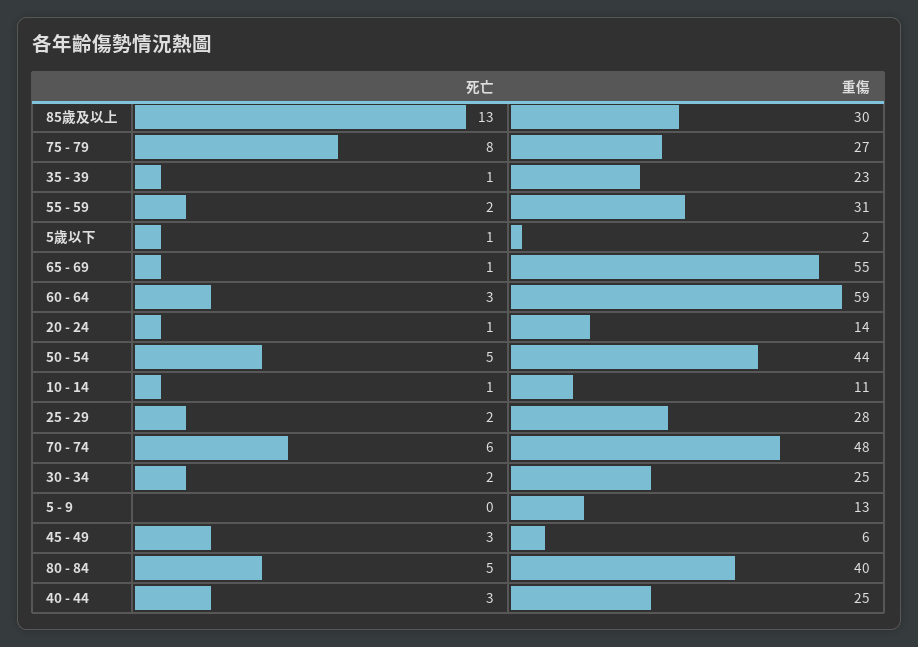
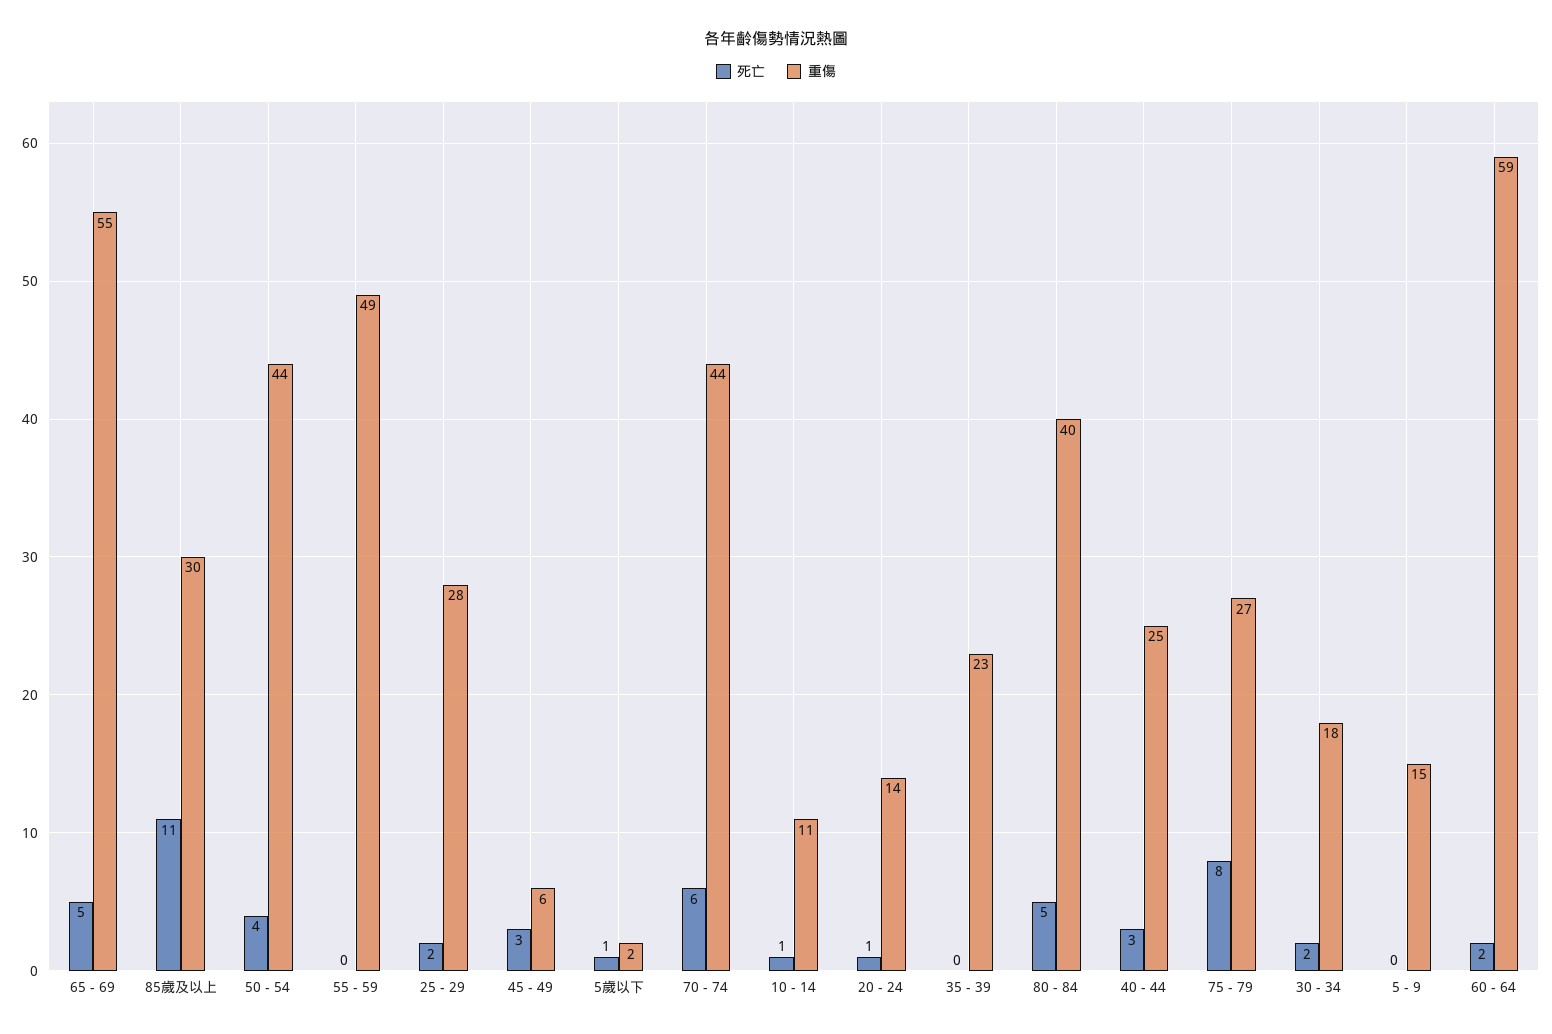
死亡, 85歲及以上: 13 -> 11
死亡, 35 - 39: 1 -> 0
死亡, 55 - 59: 2 -> 0
重傷, 55 - 59: 31 -> 49
死亡, 65 - 69: 1 -> 5
死亡, 60 - 64: 3 -> 2
死亡, 50 - 54: 5 -> 4
重傷, 70 - 74: 48 -> 44
重傷, 30 - 34: 25 -> 18
重傷, 5 - 9: 13 -> 15

